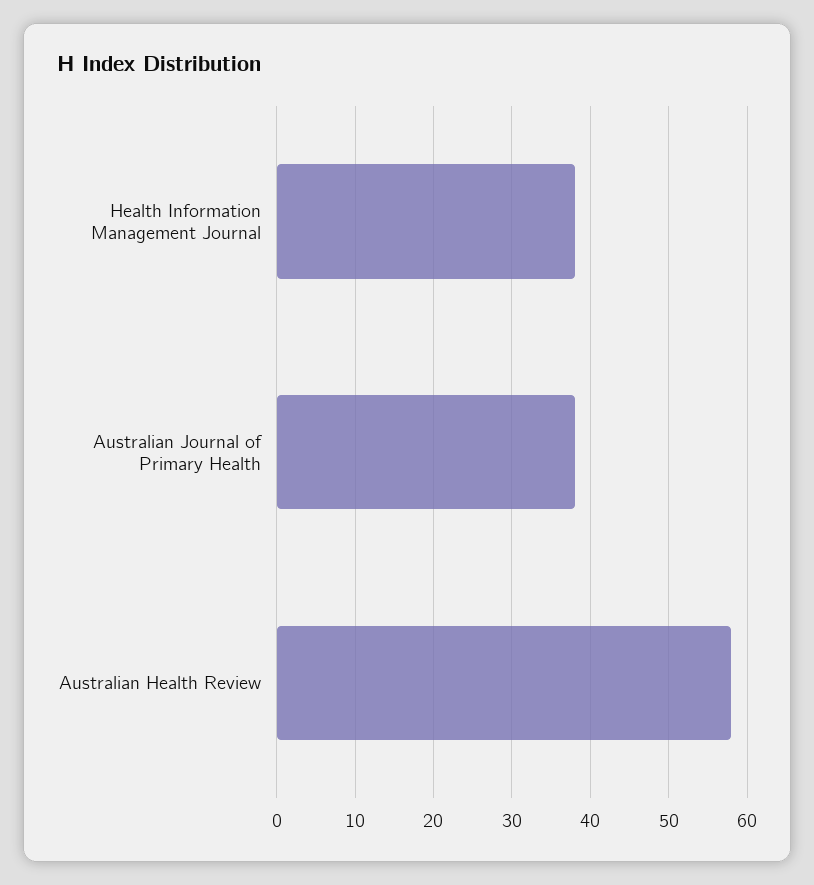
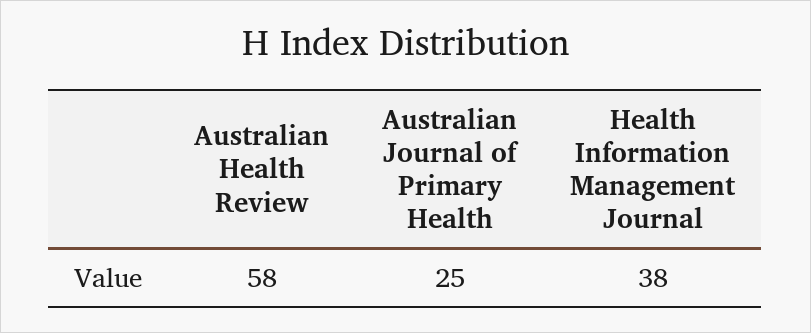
Australian Journal of Primary Health: 38 -> 25

